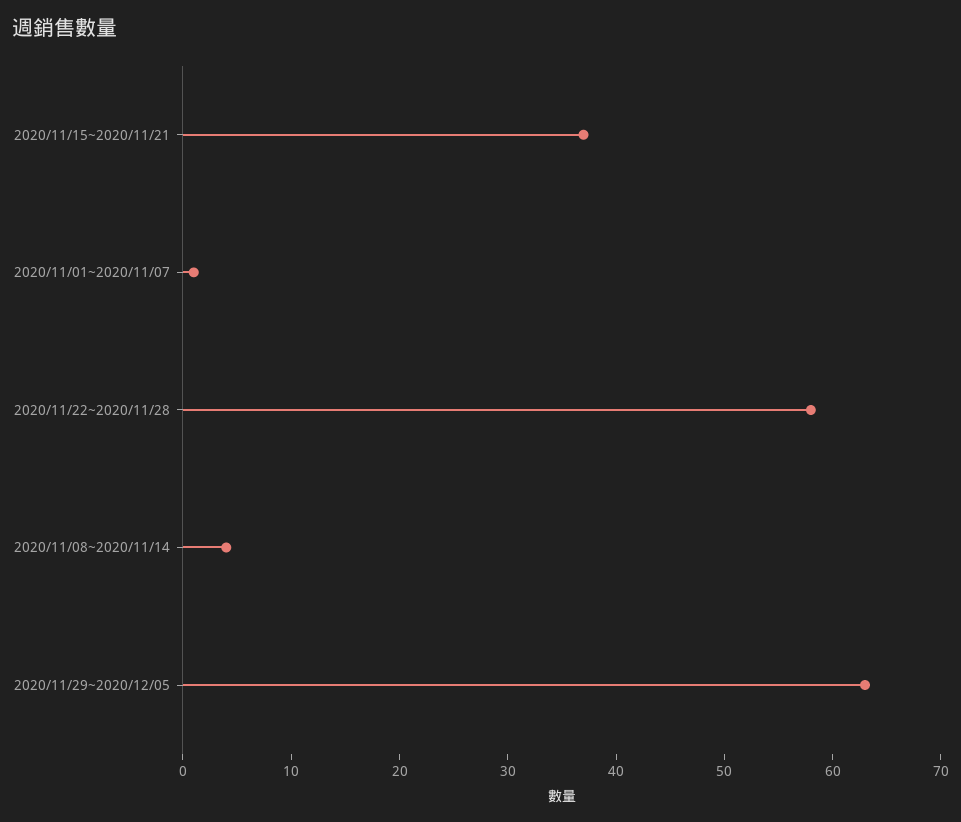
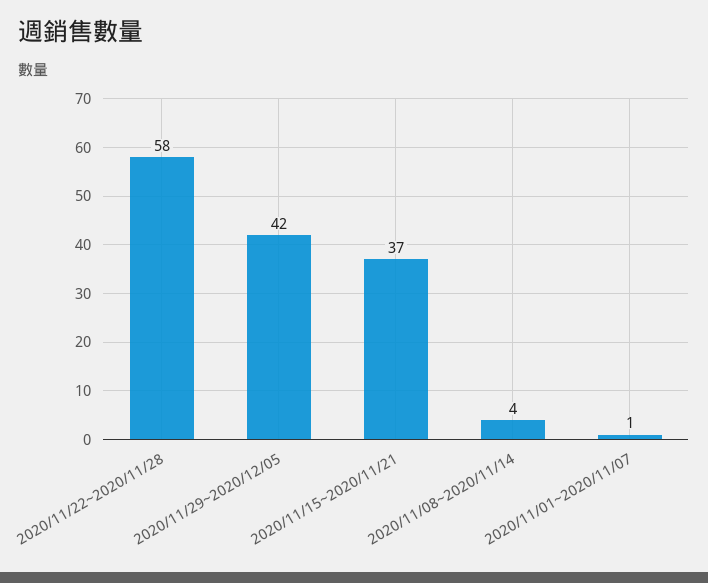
2020/11/29~2020/12/05: 63 -> 42

